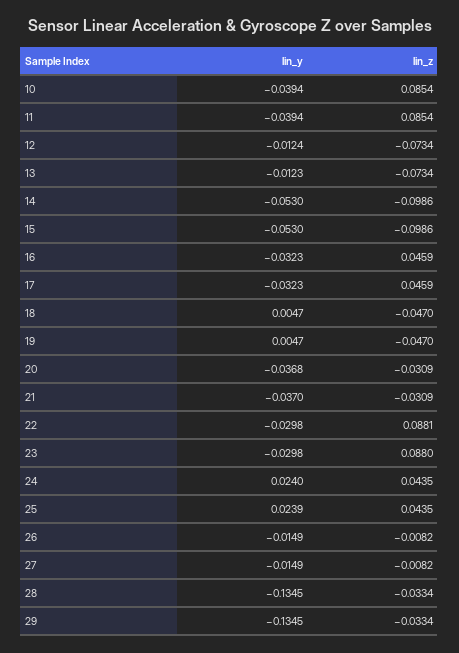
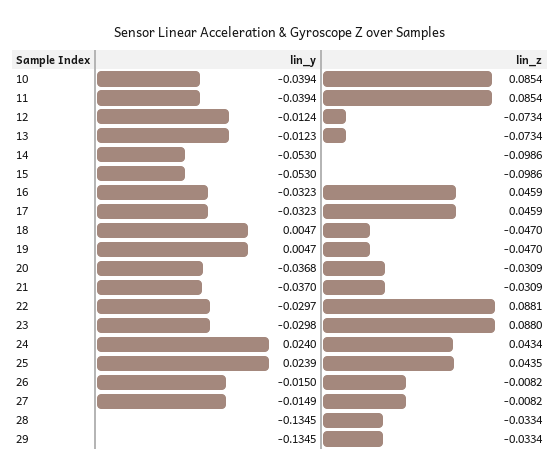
lin_y, 22: -0.0298 -> -0.0297
lin_z, 24: 0.0435 -> 0.0434
lin_y, 26: -0.0149 -> -0.015

